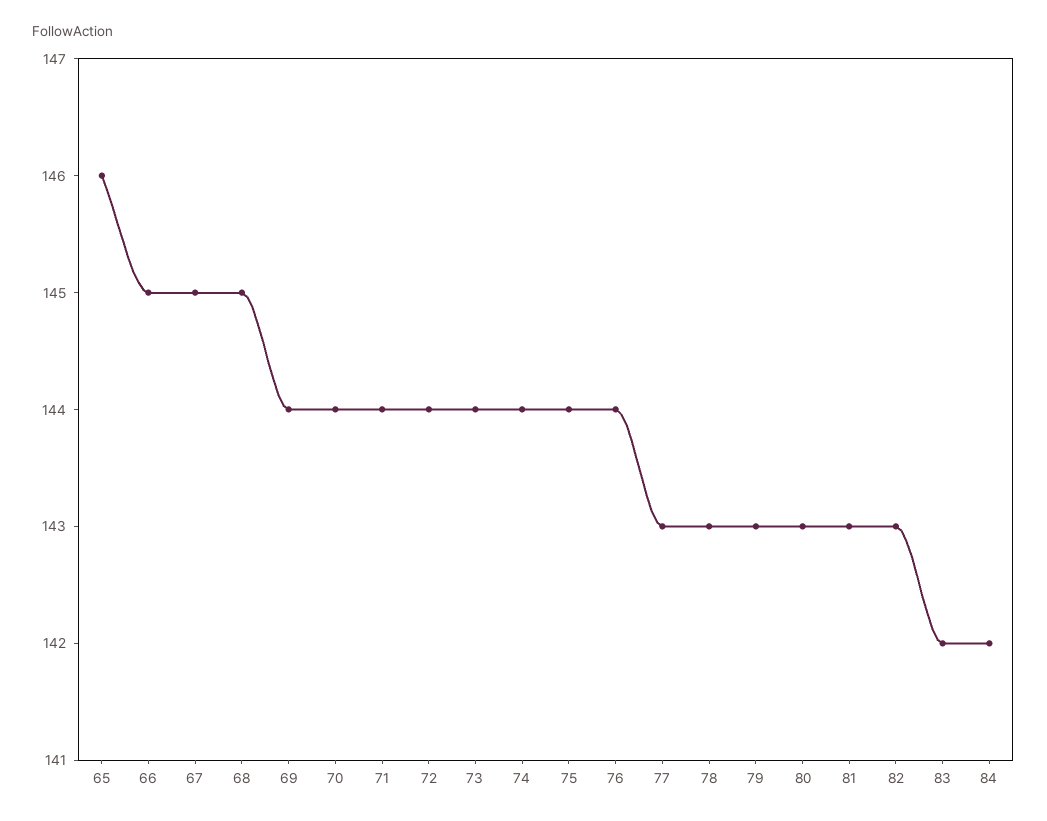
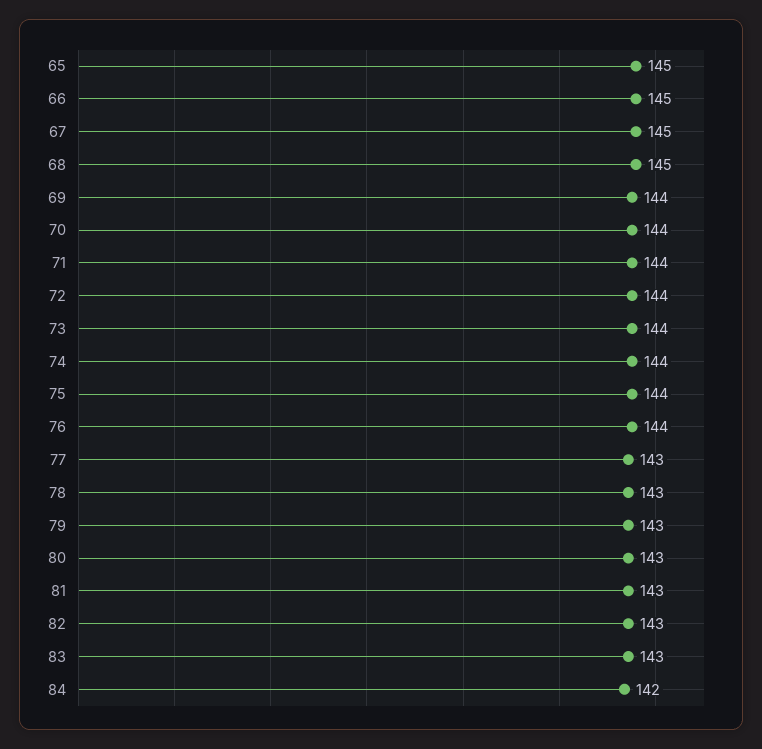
65: 146 -> 145
83: 142 -> 143

